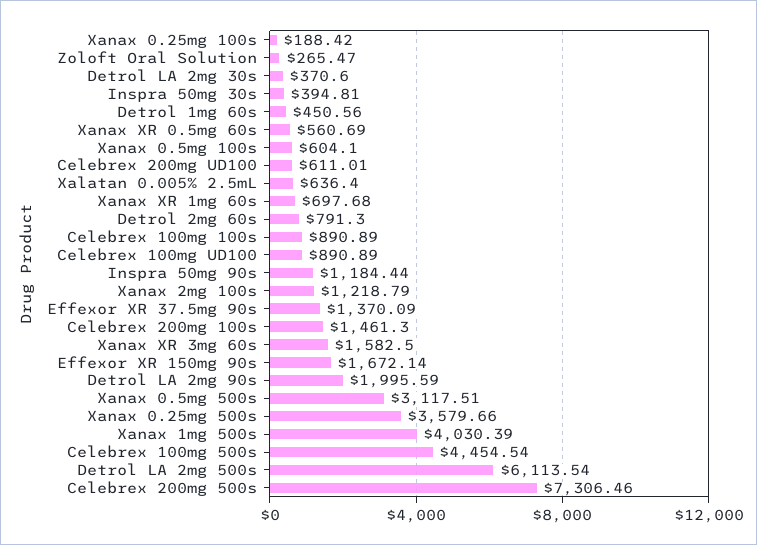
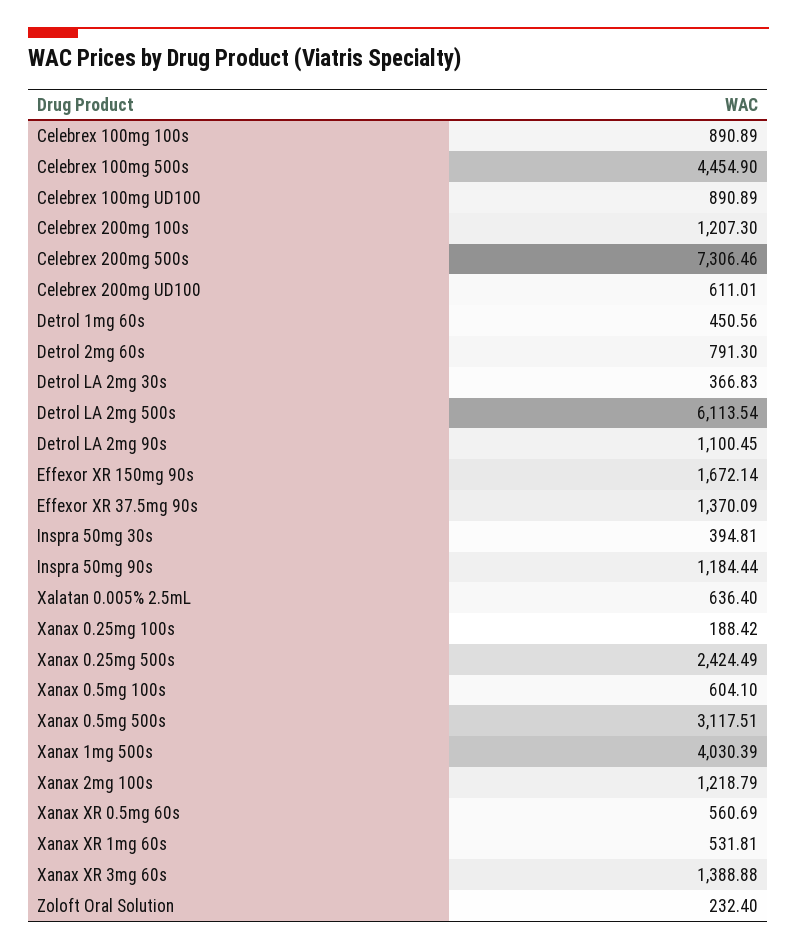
Zoloft Oral Solution: 265.47 -> 232.4
Detrol LA 2mg 30s: 370.6 -> 366.83
Xanax XR 1mg 60s: 697.68 -> 531.81
Celebrex 200mg 100s: 1461.3 -> 1207.3
Xanax XR 3mg 60s: 1582.5 -> 1388.88
Detrol LA 2mg 90s: 1995.59 -> 1100.45
Xanax 0.25mg 500s: 3579.66 -> 2424.49
Celebrex 100mg 500s: 4454.54 -> 4454.9

